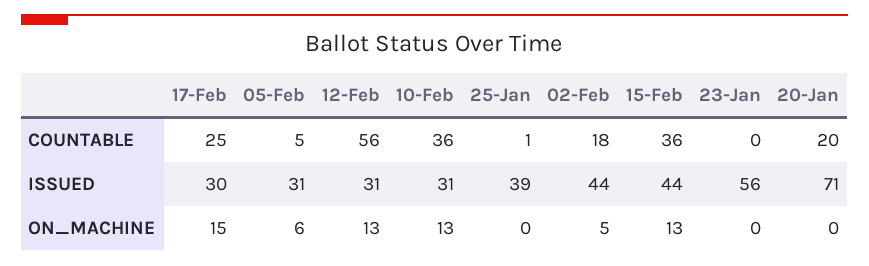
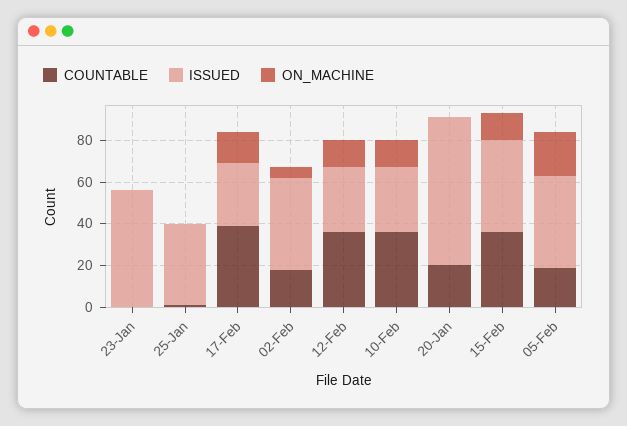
COUNTABLE, 17-Feb: 25 -> 40
COUNTABLE, 05-Feb: 5 -> 20
COUNTABLE, 12-Feb: 56 -> 35
ISSUED, 05-Feb: 31 -> 45
ON_MACHINE, 05-Feb: 6 -> 20

